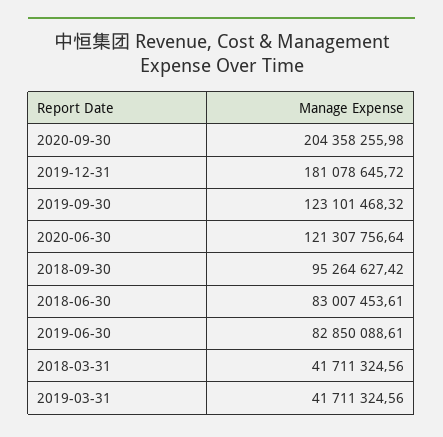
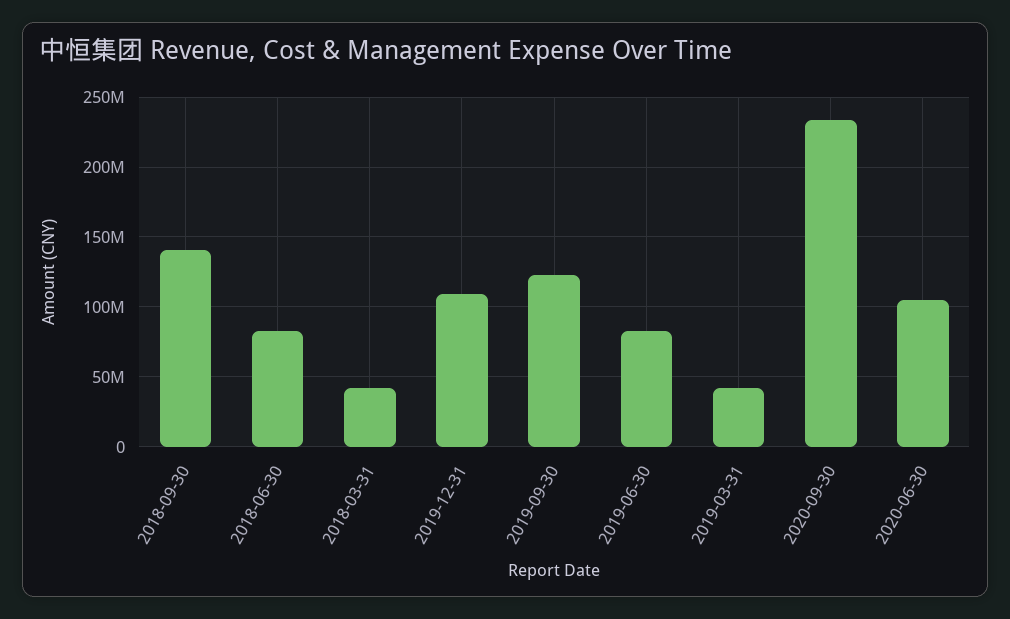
2020-09-30: 204358255.98 -> 235000000
2019-12-31: 181078645.72 -> 110000000
2020-06-30: 121307756.64 -> 105000000
2018-09-30: 95264627.42 -> 140000000

